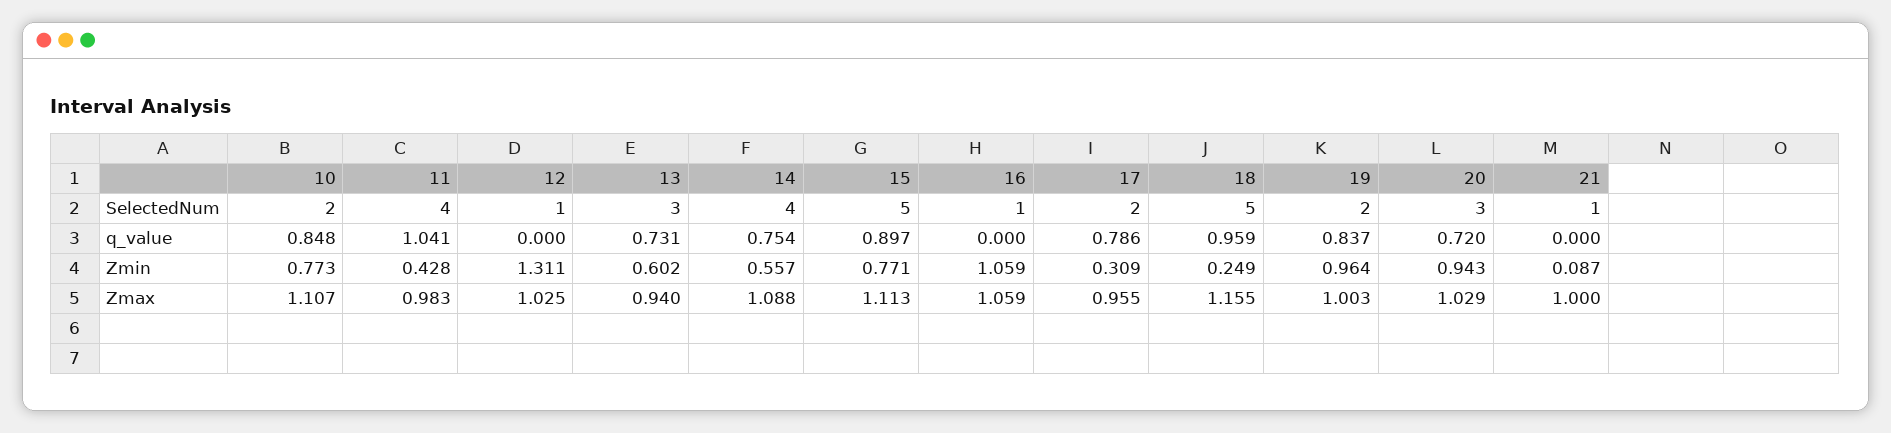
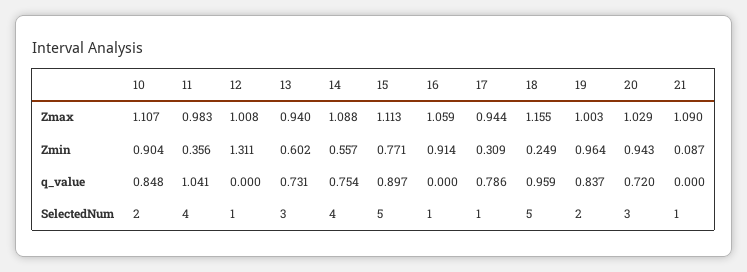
17, SelectedNum: 2 -> 1
10, Zmin: 0.773 -> 0.904
11, Zmin: 0.428 -> 0.356
16, Zmin: 1.059 -> 0.914
12, Zmax: 1.025 -> 1.008
17, Zmax: 0.955 -> 0.944
21, Zmax: 1 -> 1.09

